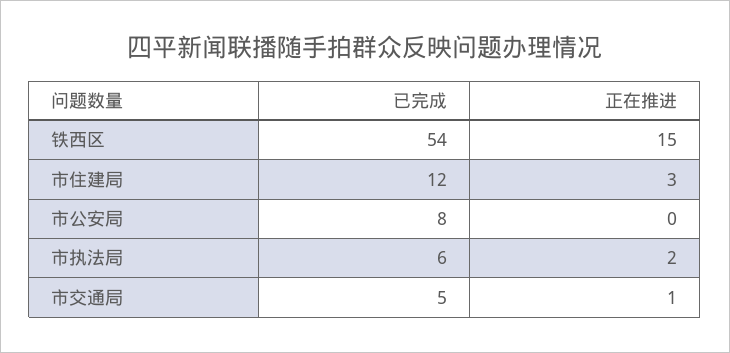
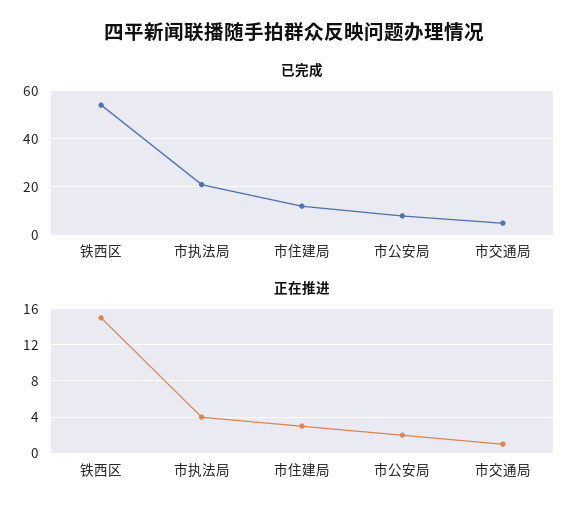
正在推进, 市公安局: 0 -> 2
已完成, 市执法局: 6 -> 20
正在推进, 市执法局: 2 -> 4

